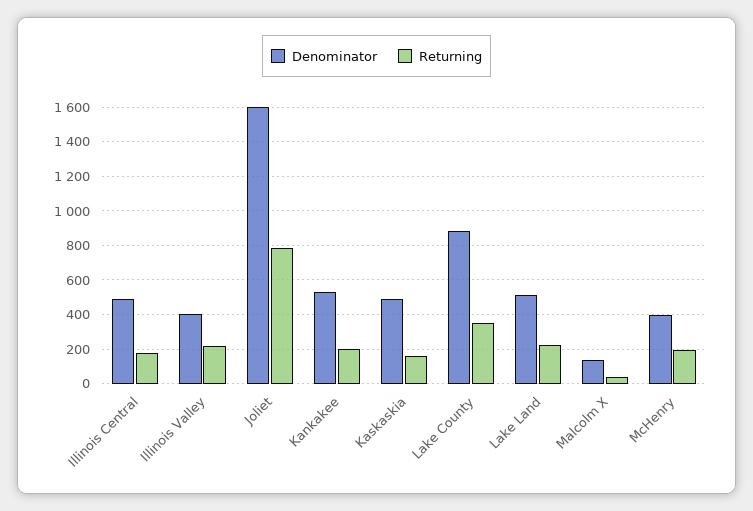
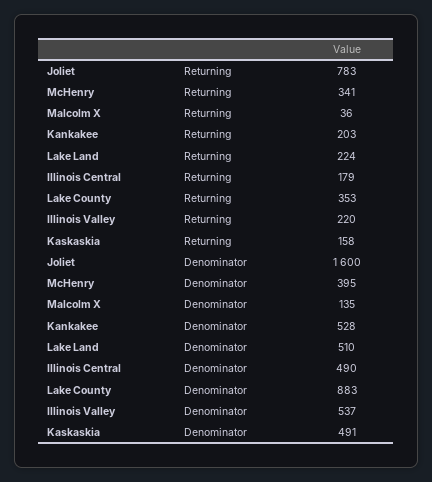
Denominator, Illinois Valley: 400 -> 537
Returning, McHenry: 200 -> 341

